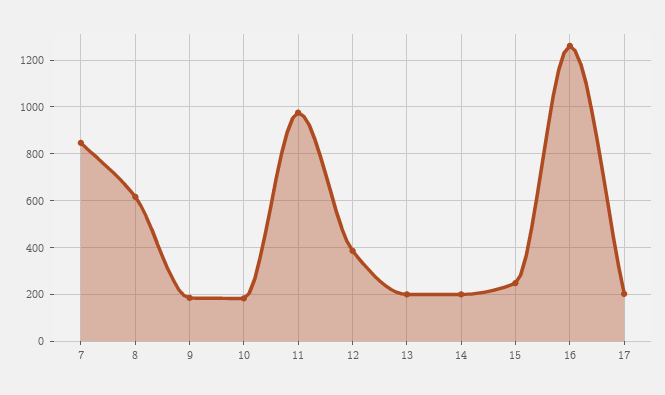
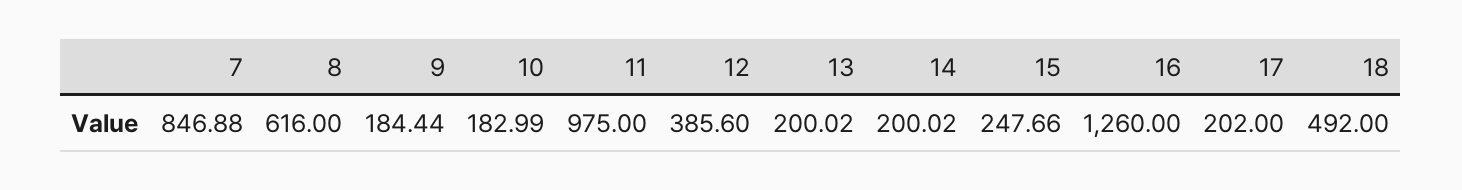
18: none -> 492

